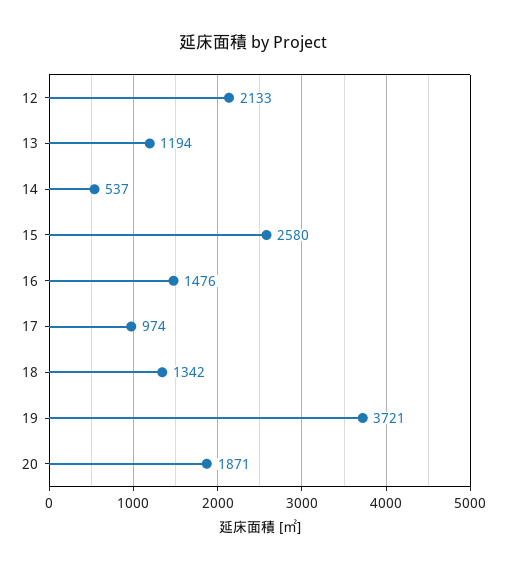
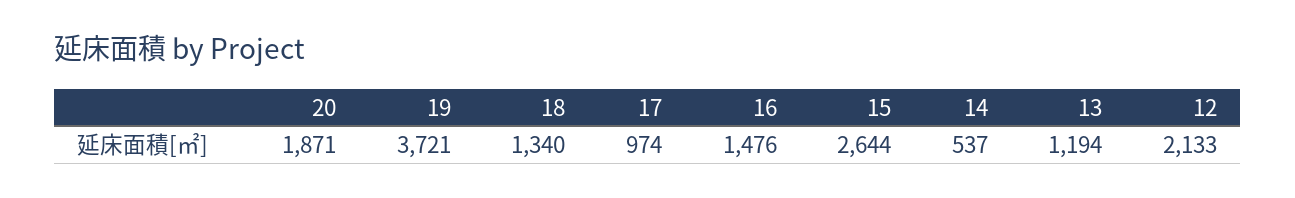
15: 2580 -> 2644
18: 1342 -> 1340

